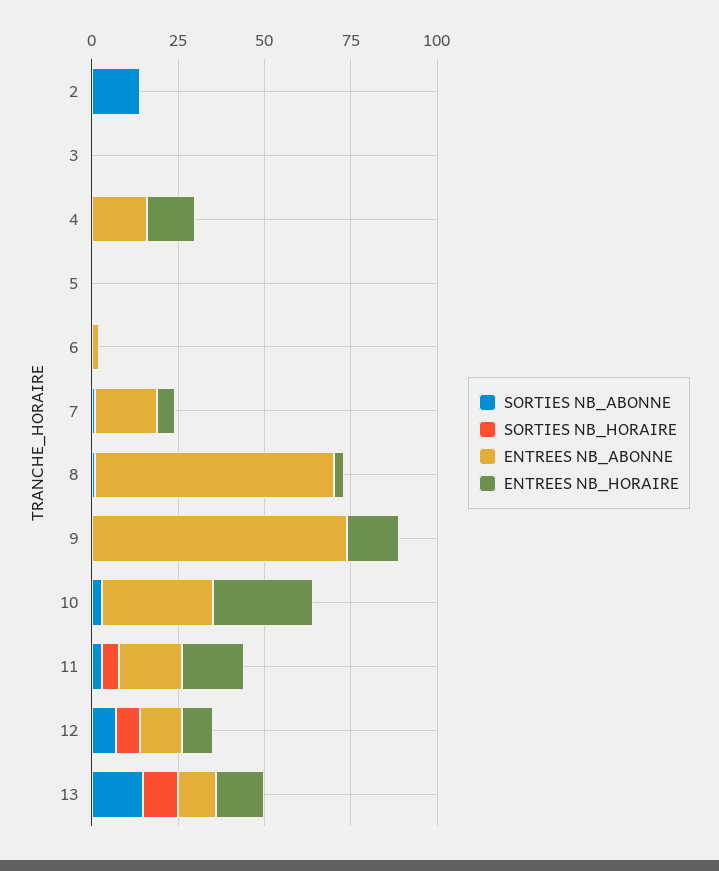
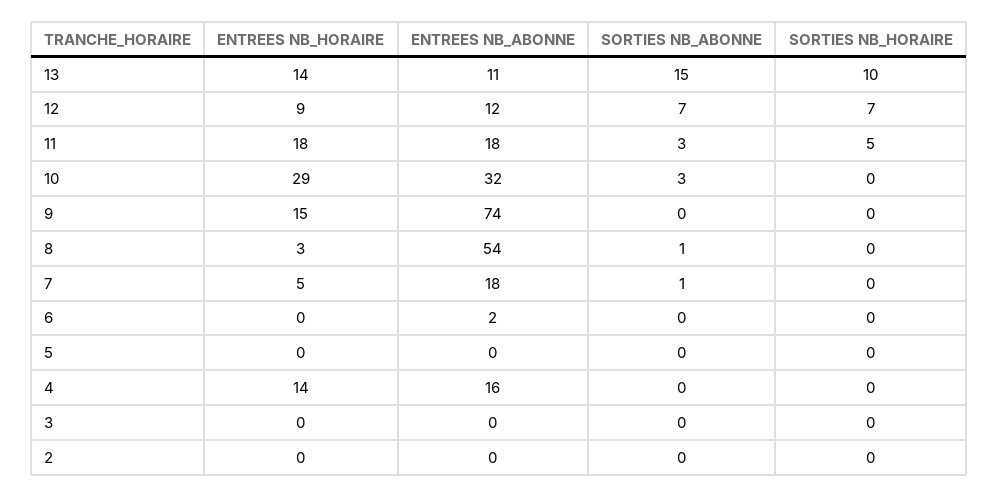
SORTIES NB_ABONNE, 2: 15 -> 0
ENTREES NB_ABONNE, 8: 70 -> 54

